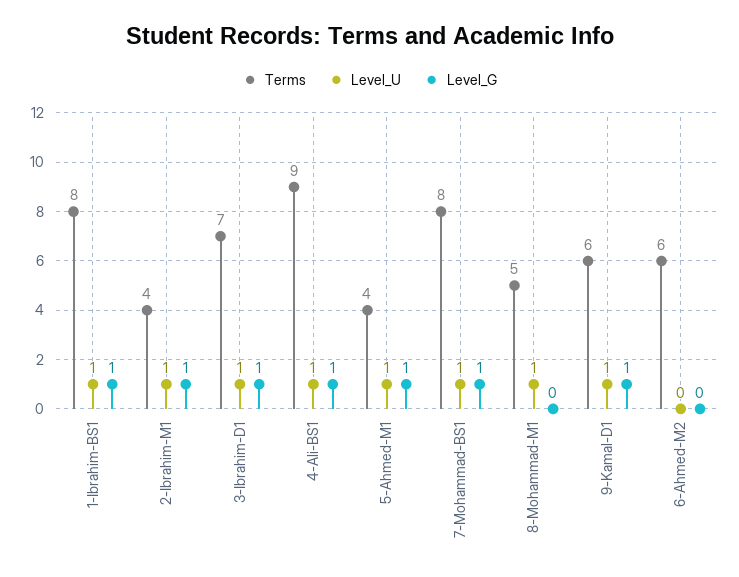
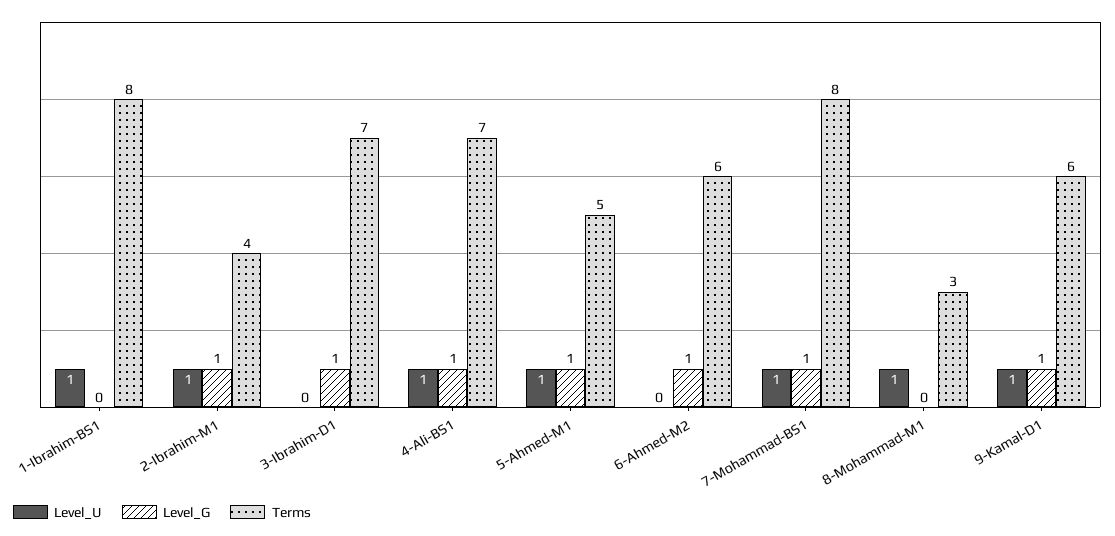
Level_G, 1-Ibrahim-BS1: 1 -> 0
Level_U, 3-Ibrahim-D1: 1 -> 0
Terms, 4-Ali-BS1: 9 -> 7
Terms, 5-Ahmed-M1: 4 -> 5
Terms, 8-Mohammad-M1: 5 -> 3
Level_G, 6-Ahmed-M2: 0 -> 1

